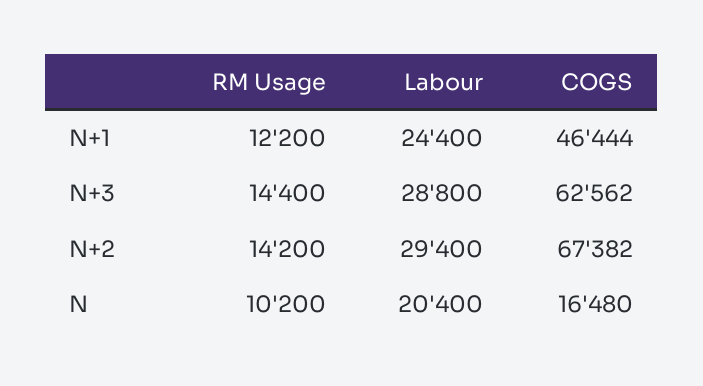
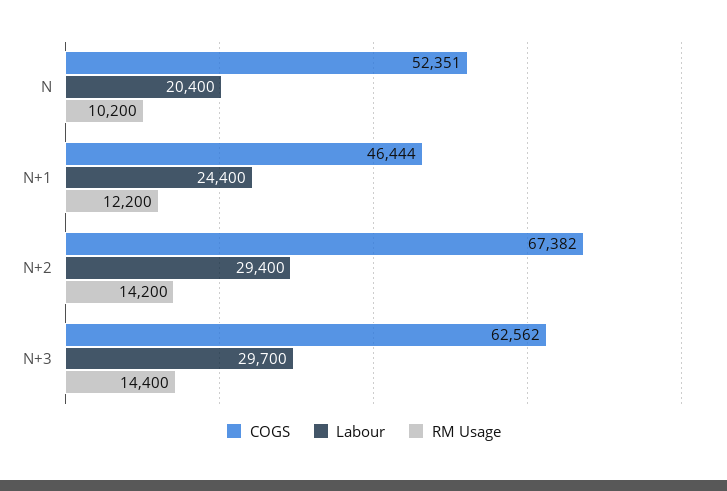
Labour, N+3: 28800 -> 29700
COGS, N: 16480 -> 52351

